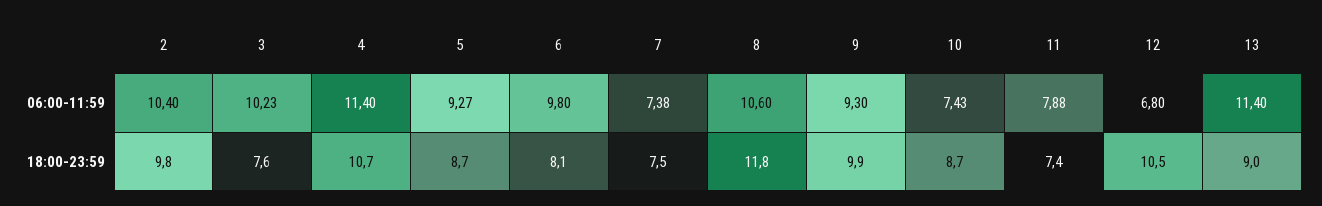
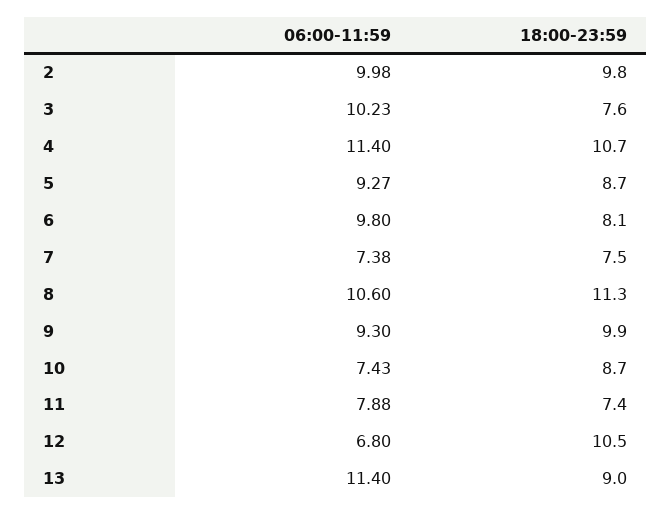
2, 06:00-11:59: 10.4 -> 9.98
8, 18:00-23:59: 11.8 -> 11.3

